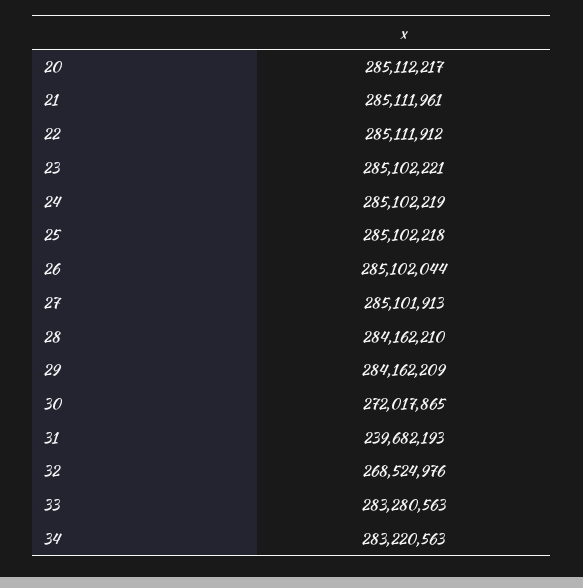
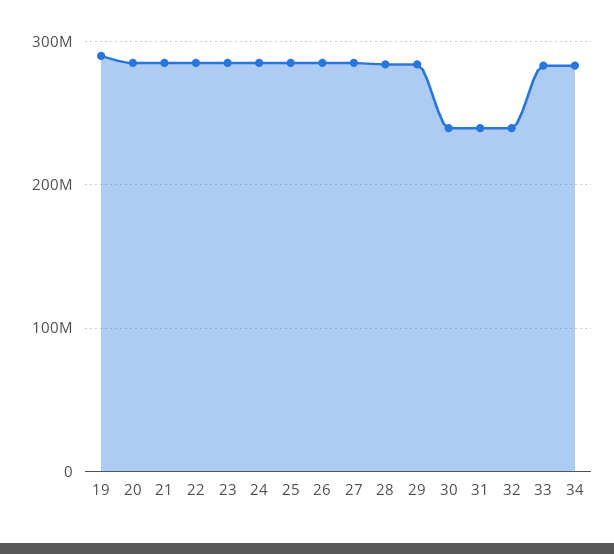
30: 272017865 -> 240000000
32: 268524976 -> 240000000
19: none -> 290000000

